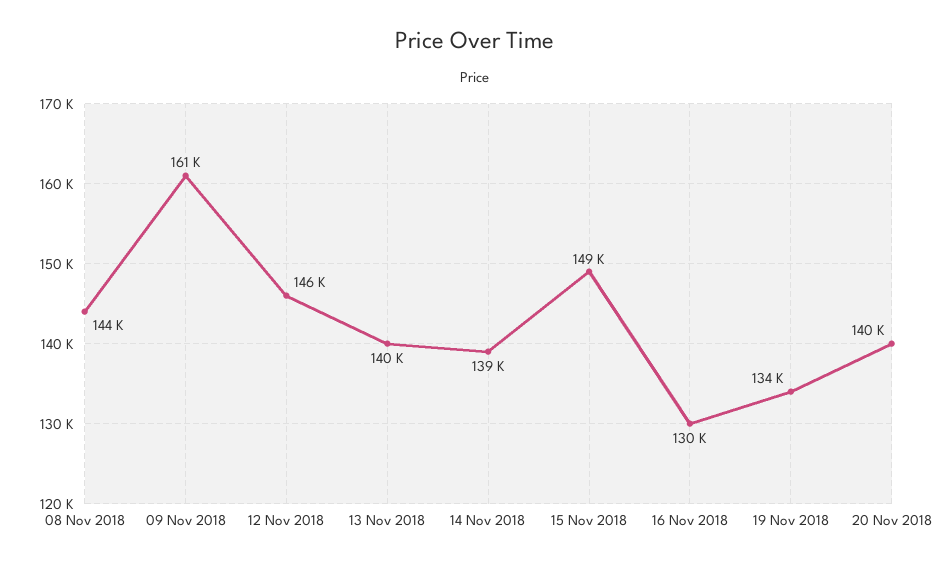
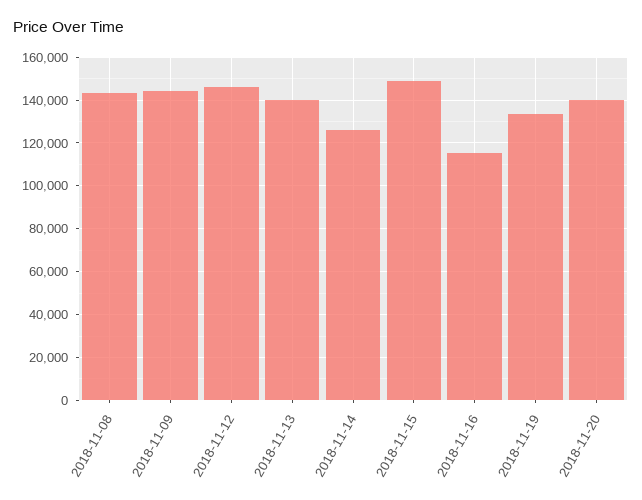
09 Nov 2018: 161000 -> 145000
14 Nov 2018: 139000 -> 125000
16 Nov 2018: 130000 -> 115000

